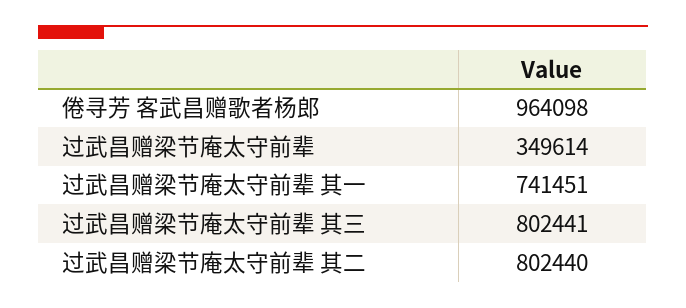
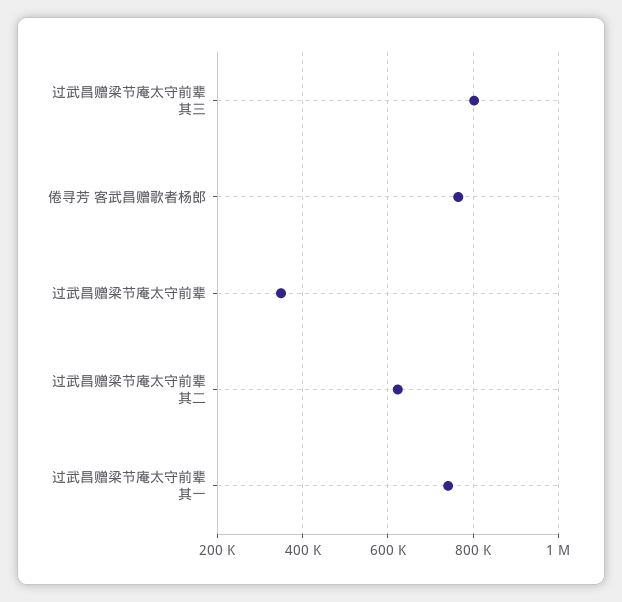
倦寻芳 客武昌赠歌者杨郎: 964098 -> 760000
过武昌赠梁节庵太守前辈 其二: 802440 -> 620000

